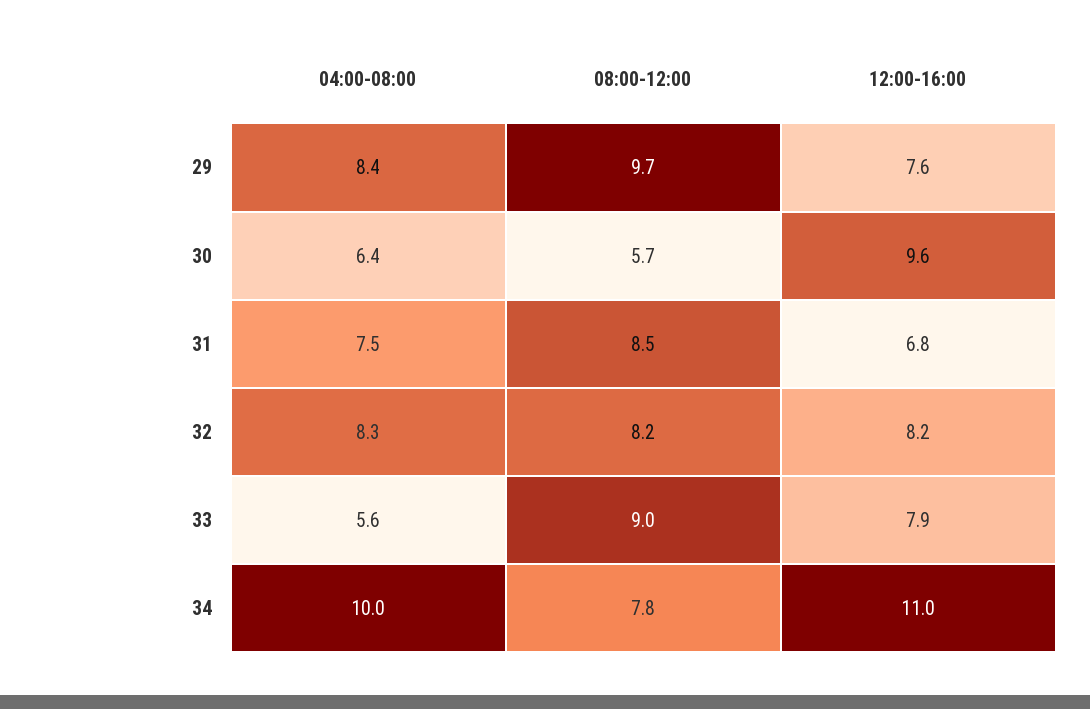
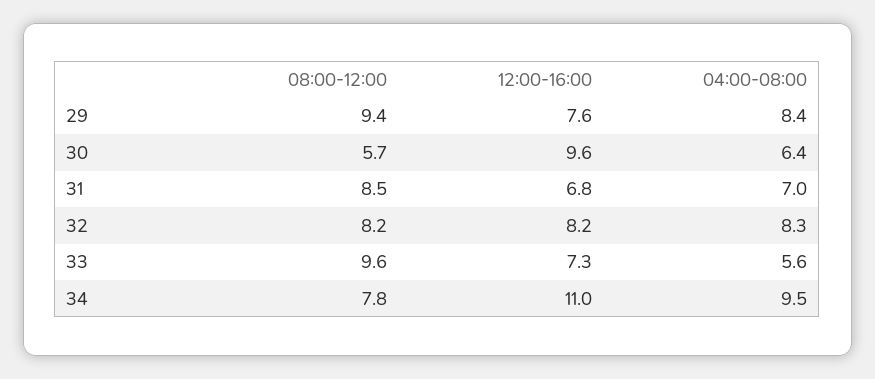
08:00-12:00, 29: 9.7 -> 9.4
04:00-08:00, 31: 7.5 -> 7
08:00-12:00, 33: 9 -> 9.6
12:00-16:00, 33: 7.9 -> 7.3
04:00-08:00, 34: 10 -> 9.5

